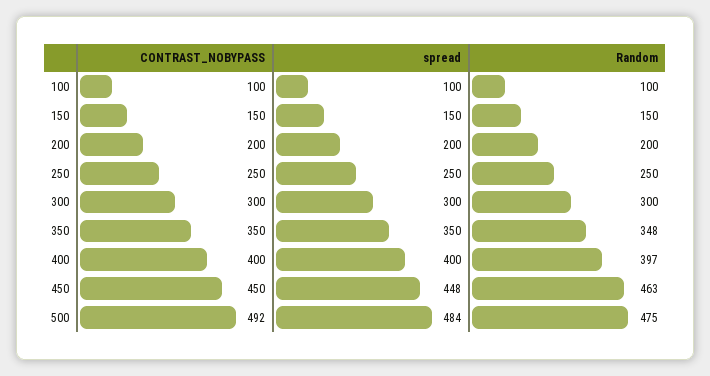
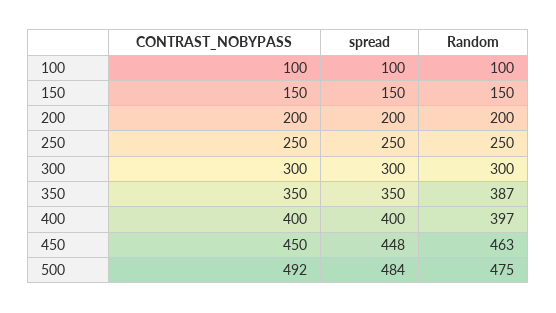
Random, 350: 348 -> 387

